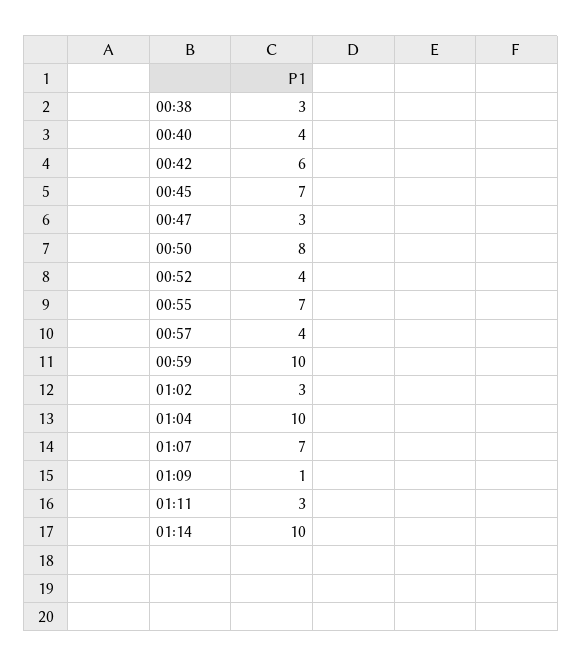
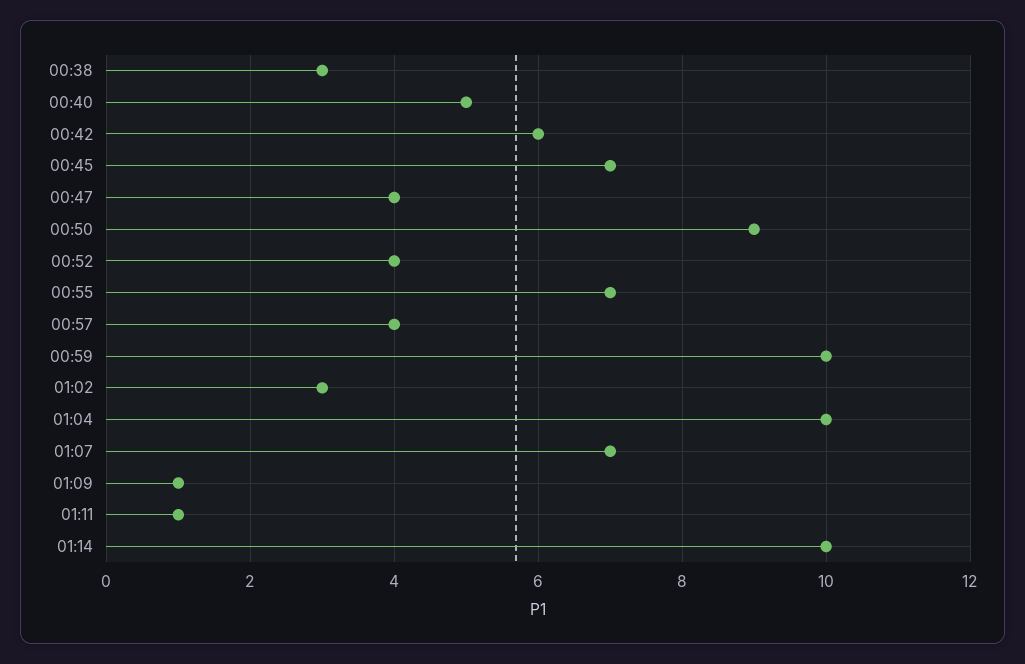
00:40: 4 -> 5
00:47: 3 -> 4
00:50: 8 -> 9
01:11: 3 -> 1

